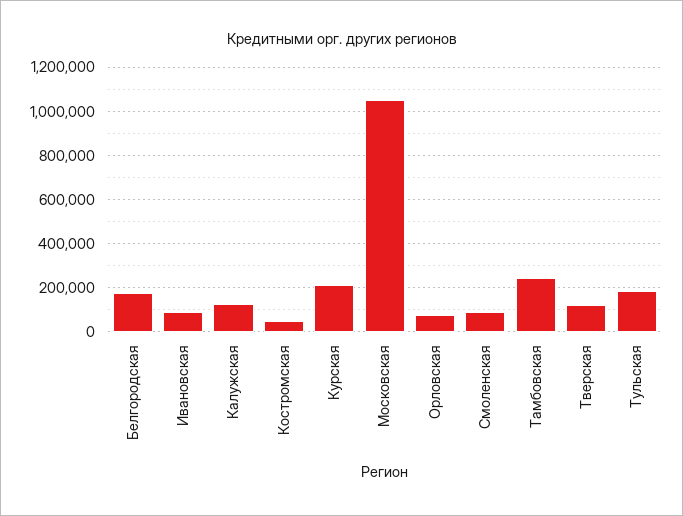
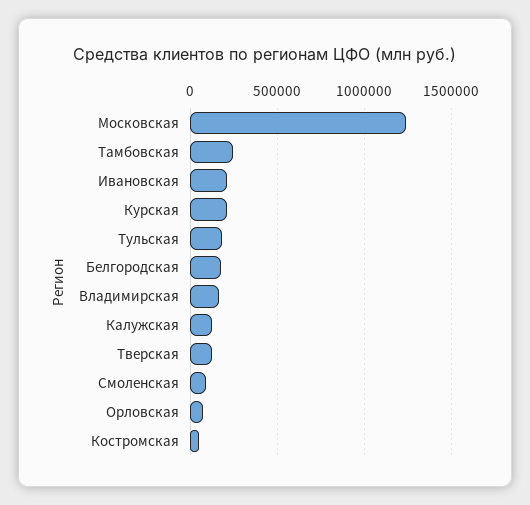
Ивановская: 100000 -> 200000
Московская: 1050000 -> 1250000
Владимирская: none -> 150000

